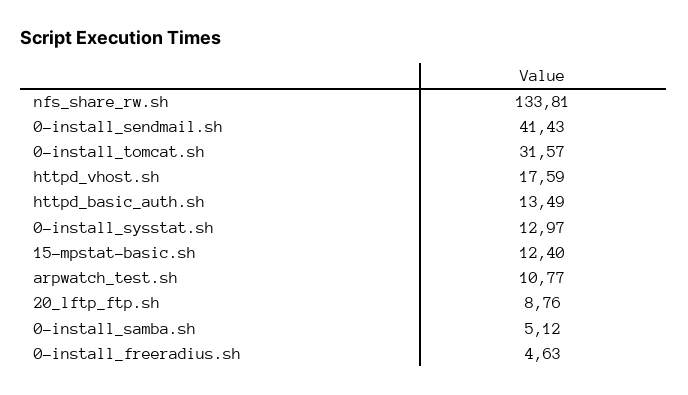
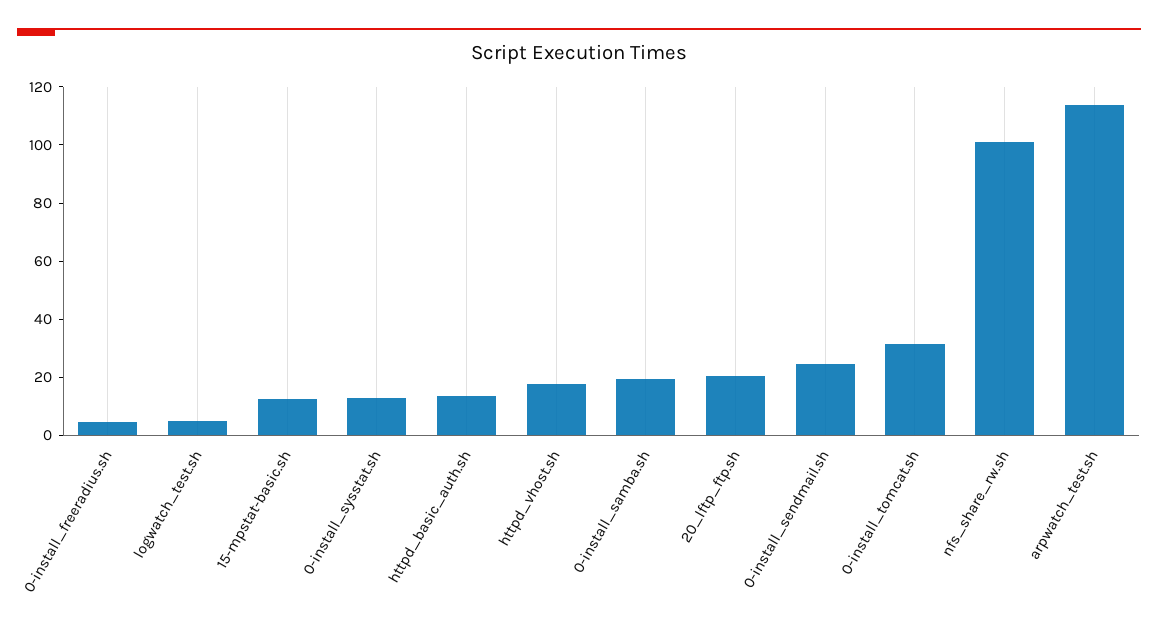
nfs_share_rw.sh: 133.81 -> 100
0-install_sendmail.sh: 41.43 -> 25
arpwatch_test.sh: 10.77 -> 115
20_lftp_ftp.sh: 8.76 -> 20
0-install_samba.sh: 5.12 -> 20
logwatch_test.sh: none -> 5

